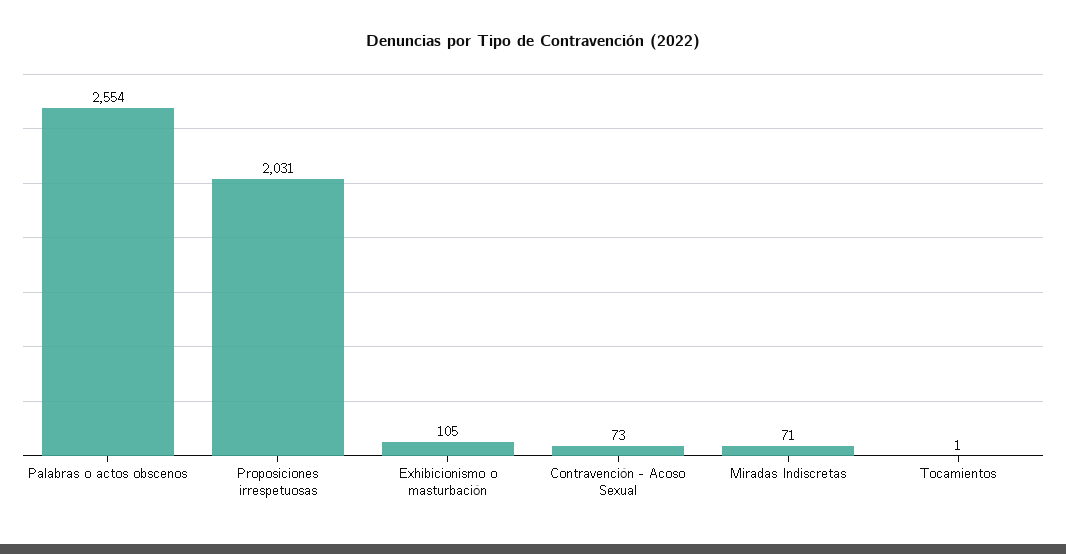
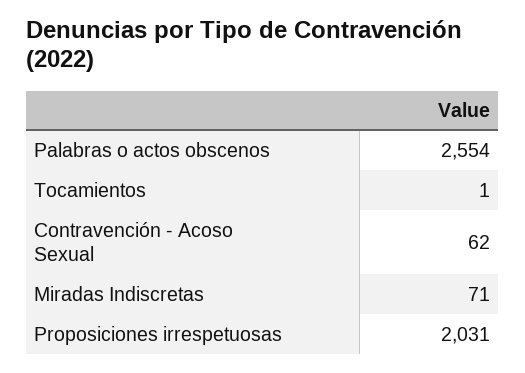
Exhibicionismo o masturbación: 105 -> none
Contravención - Acoso Sexual: 73 -> 62

